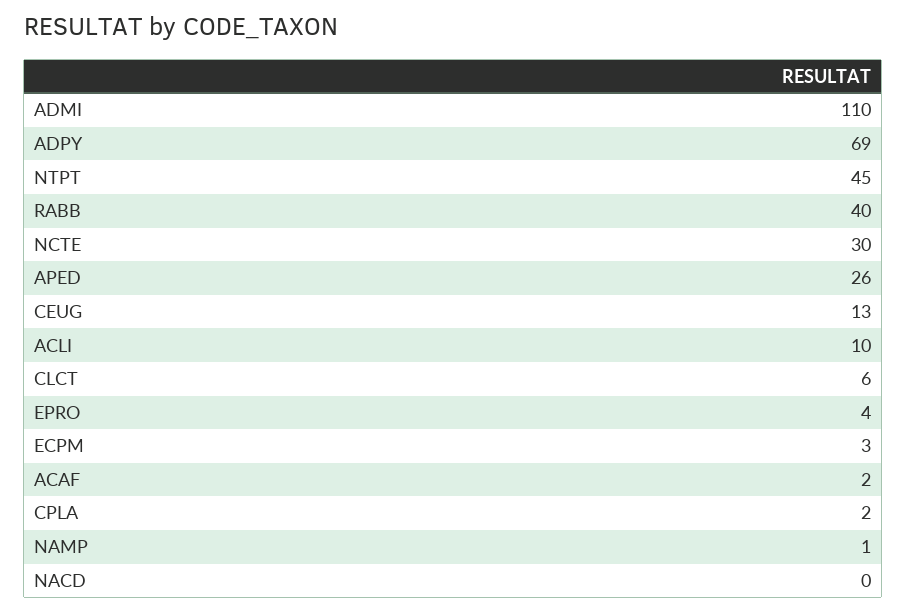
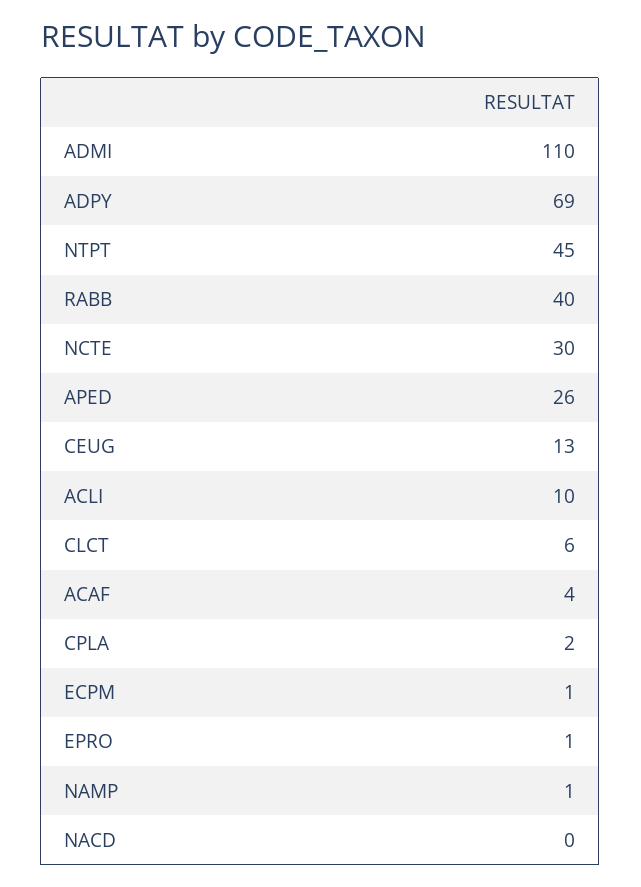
EPRO: 4 -> 1
ECPM: 3 -> 1
ACAF: 2 -> 4

